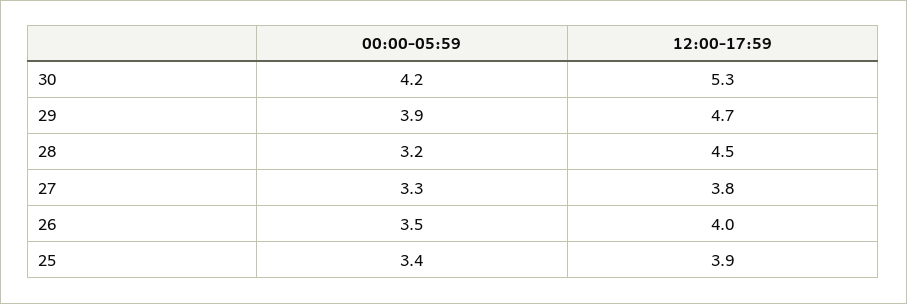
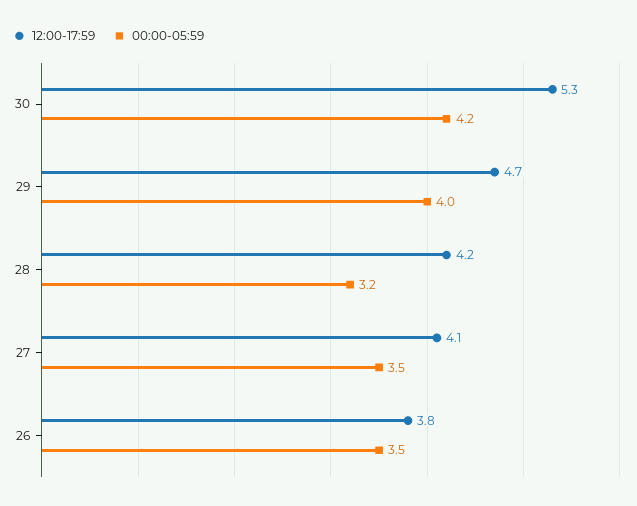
00:00-05:59, 29: 3.9 -> 4
12:00-17:59, 28: 4.5 -> 4.2
00:00-05:59, 27: 3.3 -> 3.5
12:00-17:59, 27: 3.8 -> 4.1
12:00-17:59, 26: 4 -> 3.8
00:00-05:59, 25: 3.4 -> none
12:00-17:59, 25: 3.9 -> none

